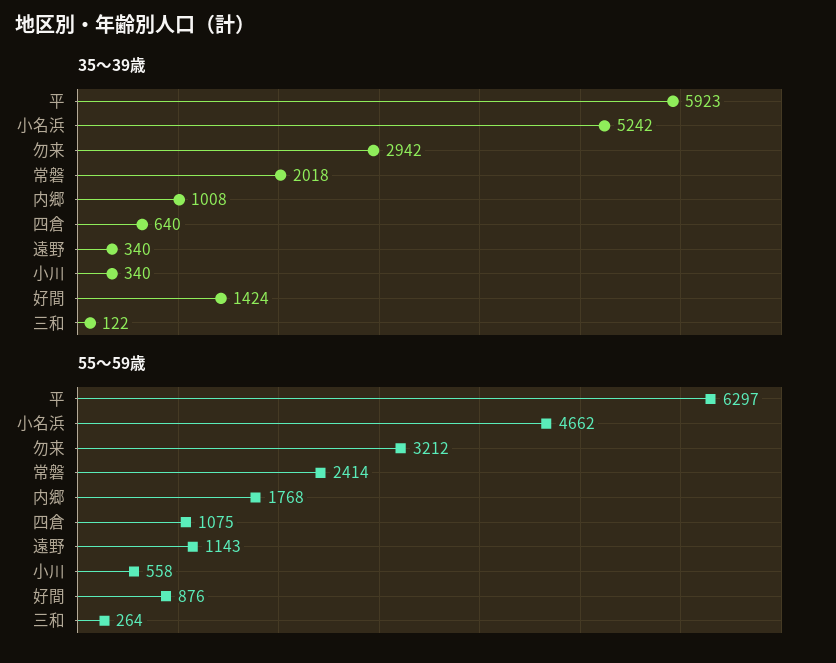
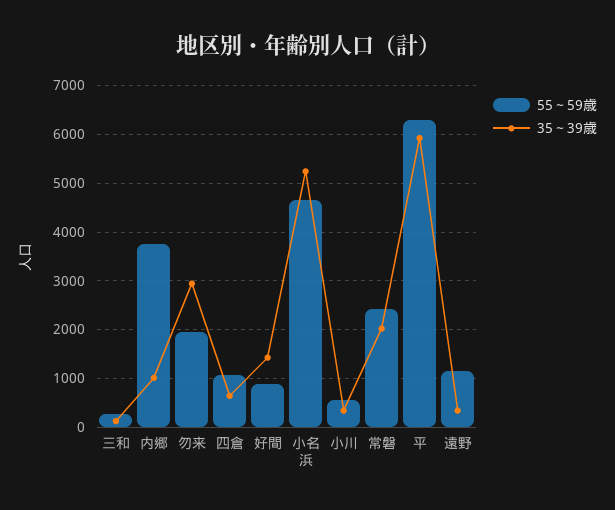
55～59歳, 勿来: 3212 -> 2000
55～59歳, 内郷: 1768 -> 3800

